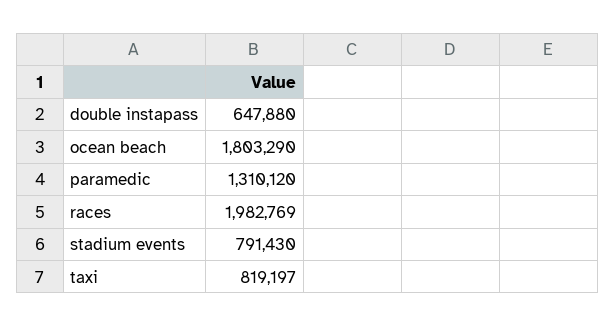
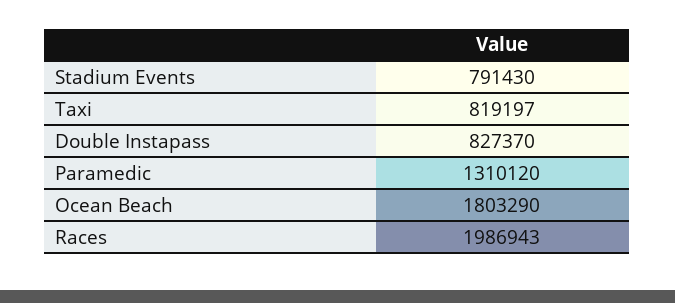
double instapass: 647880 -> 827370
races: 1982769 -> 1986943

